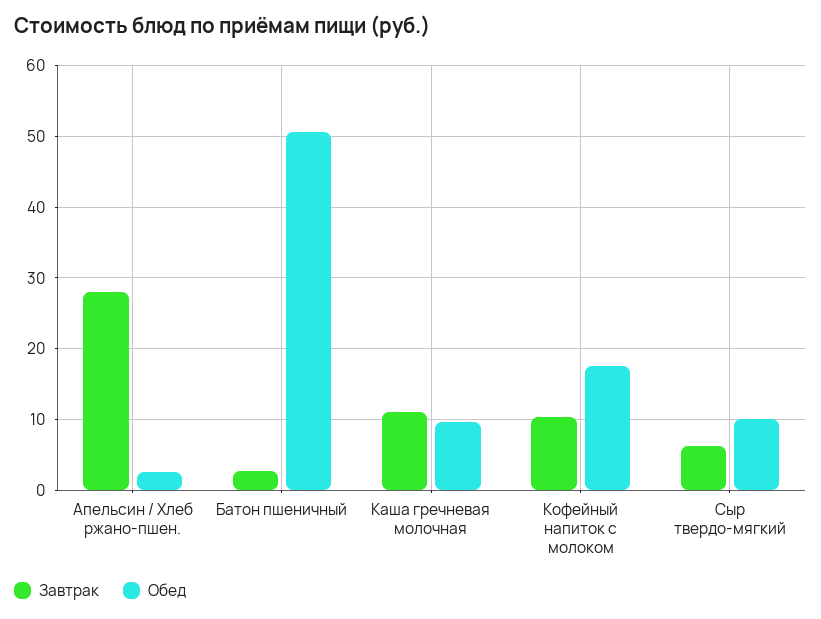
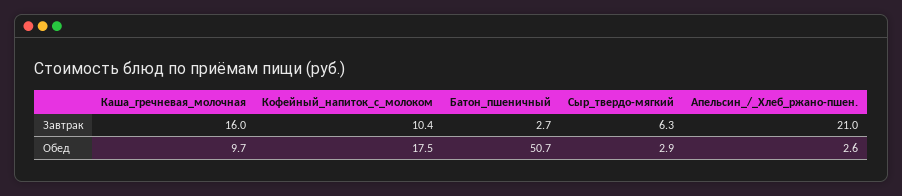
Завтрак, Апельсин / Хлеб ржано-пшен.: 28 -> 21
Завтрак, Каша гречневая молочная: 11 -> 16
Обед, Сыр твердо-мягкий: 10 -> 2.9

